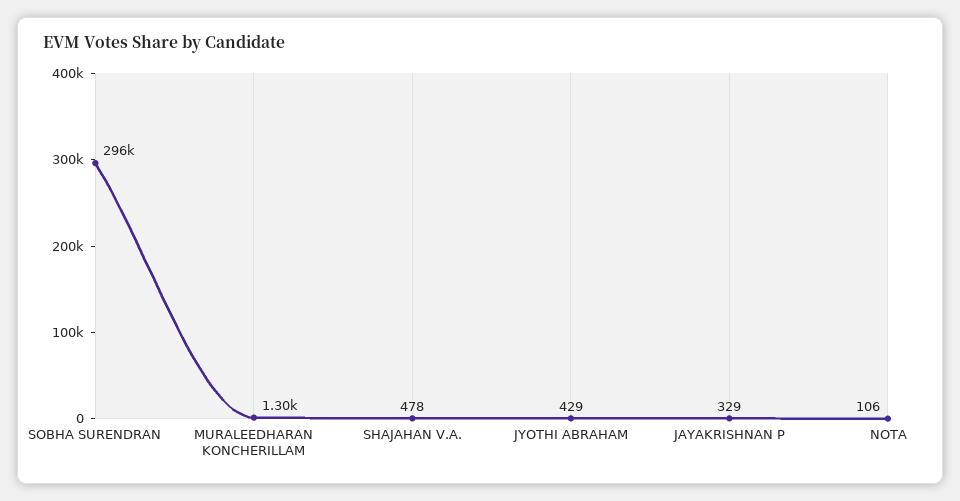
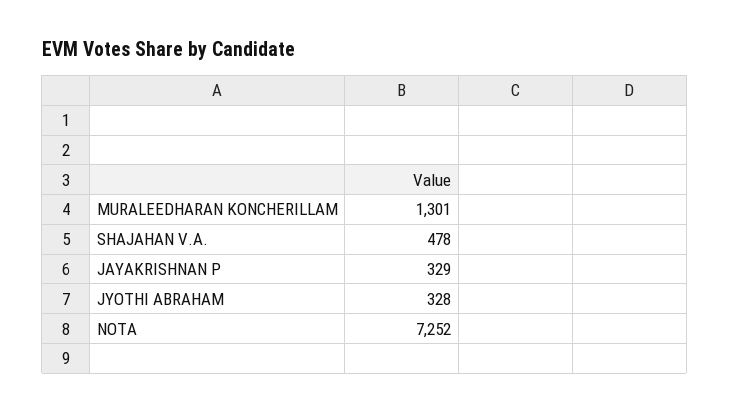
SOBHA SURENDRAN: 296000 -> none
JYOTHI ABRAHAM: 429 -> 328
NOTA: 106 -> 7252

